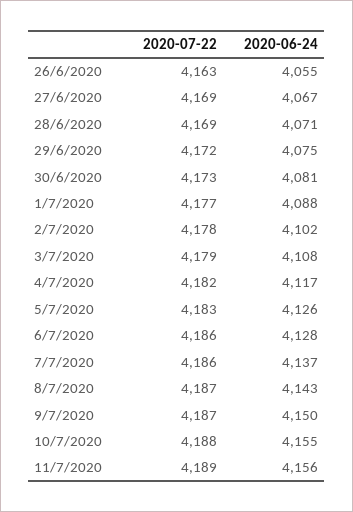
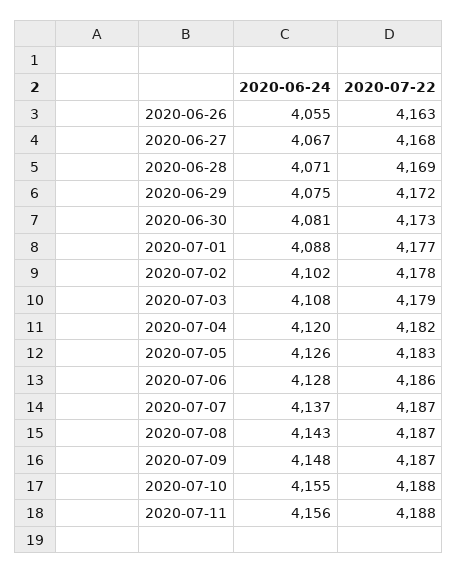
2020-07-22, 27/6/2020: 4169 -> 4168
2020-06-24, 4/7/2020: 4117 -> 4120
2020-07-22, 7/7/2020: 4186 -> 4187
2020-06-24, 9/7/2020: 4150 -> 4148
2020-07-22, 11/7/2020: 4189 -> 4188

